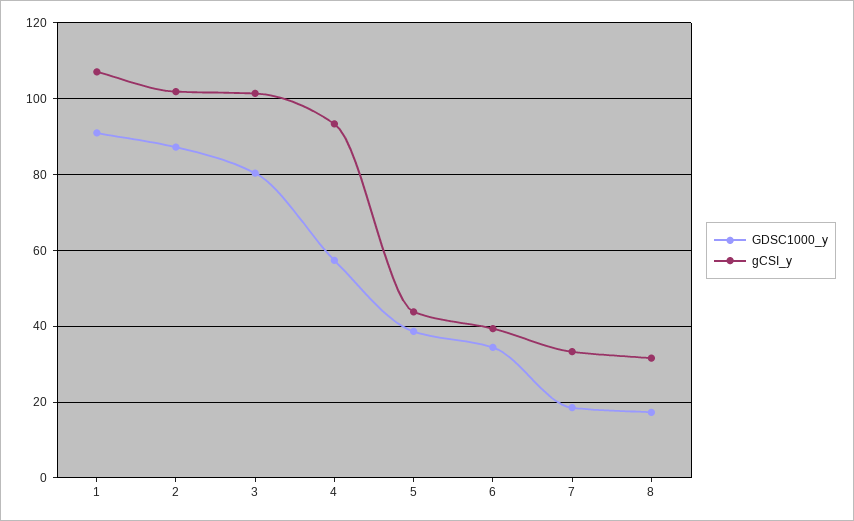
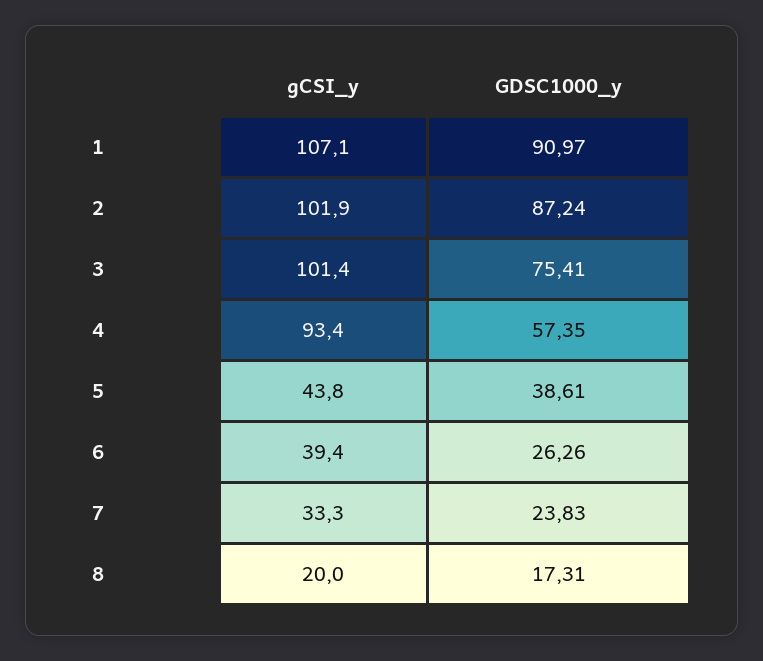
GDSC1000_y, 3: 80 -> 75.41
GDSC1000_y, 6: 34 -> 26.26
GDSC1000_y, 7: 18 -> 23.83
gCSI_y, 8: 32 -> 20

